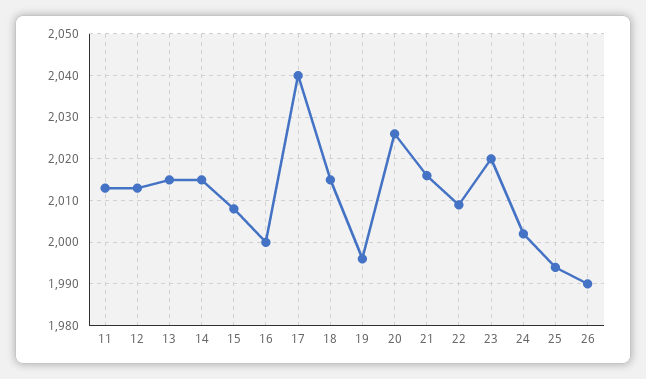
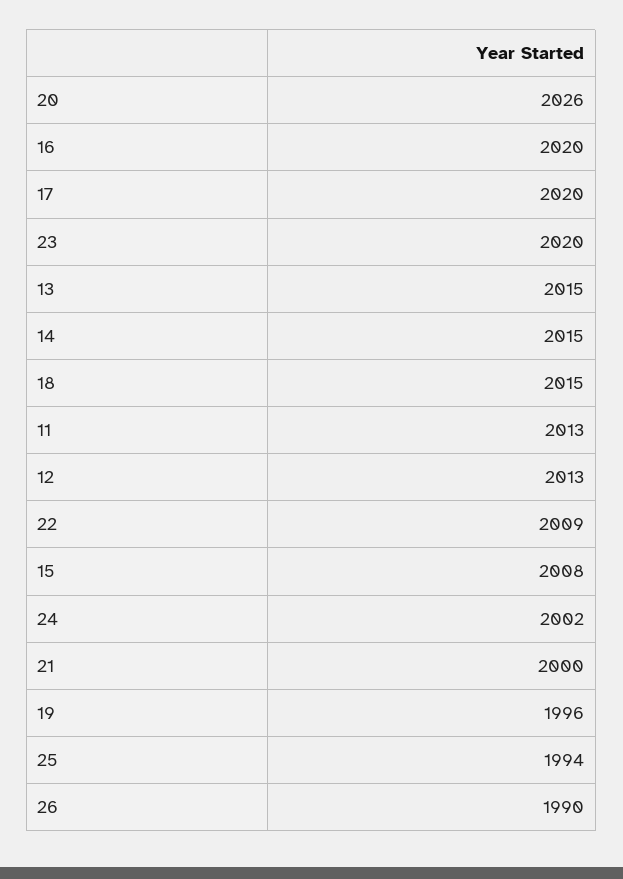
16: 2000 -> 2020
17: 2040 -> 2020
21: 2015 -> 2000

